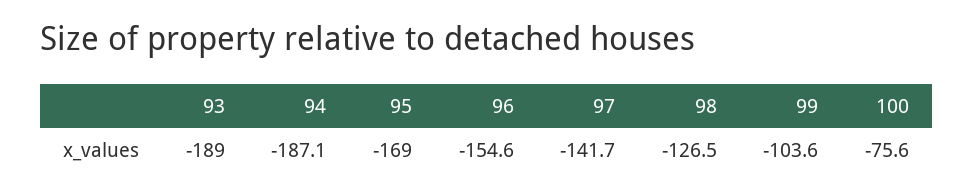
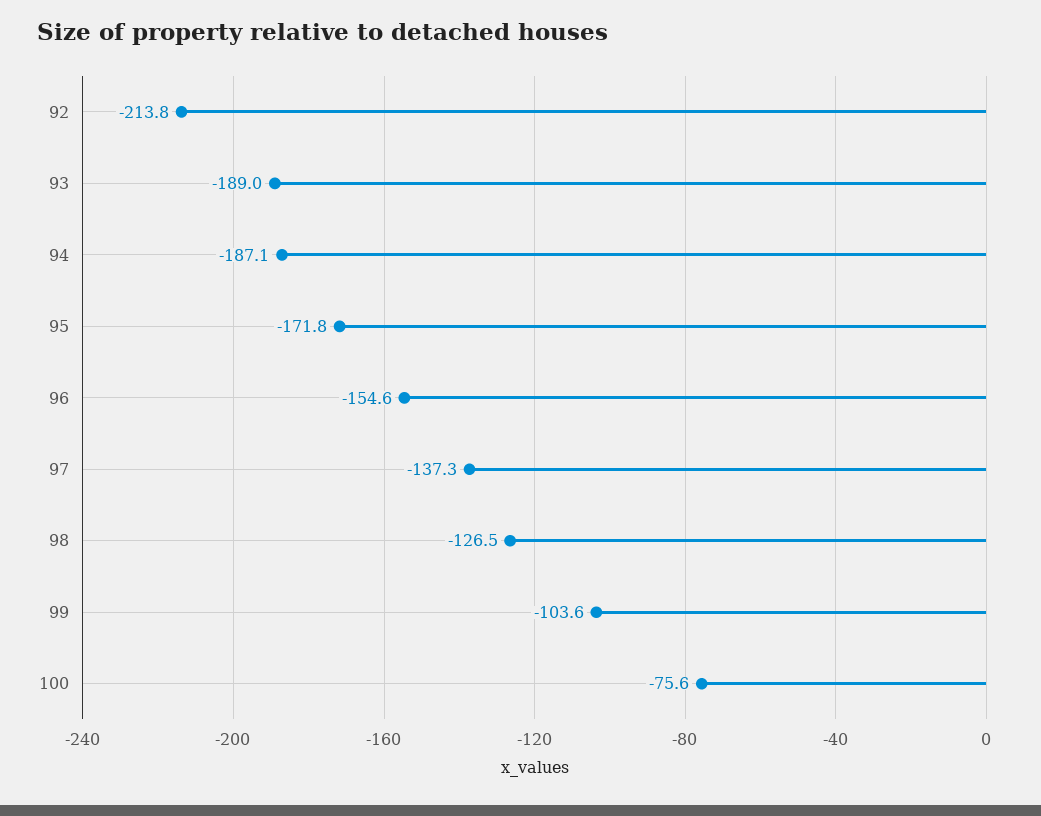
95: -169 -> -171.8
97: -141.7 -> -137.3
92: none -> -213.8

